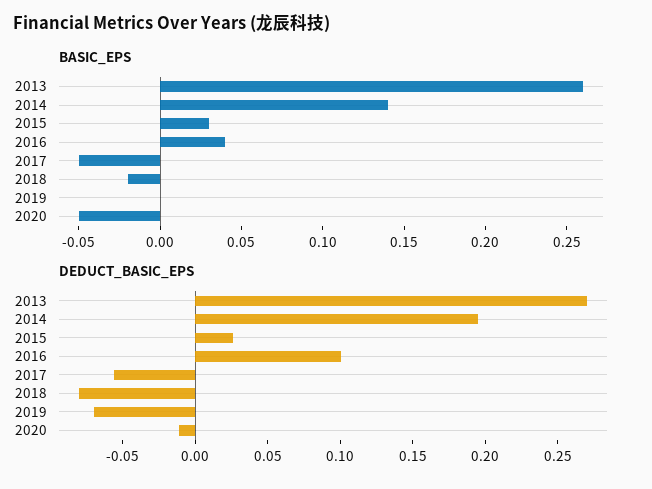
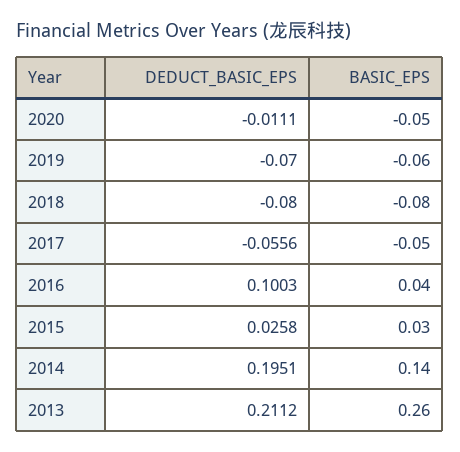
BASIC_EPS, 2018: -0.02 -> -0.08
BASIC_EPS, 2019: 0 -> -0.06
DEDUCT_BASIC_EPS, 2013: 0.27 -> 0.2112

